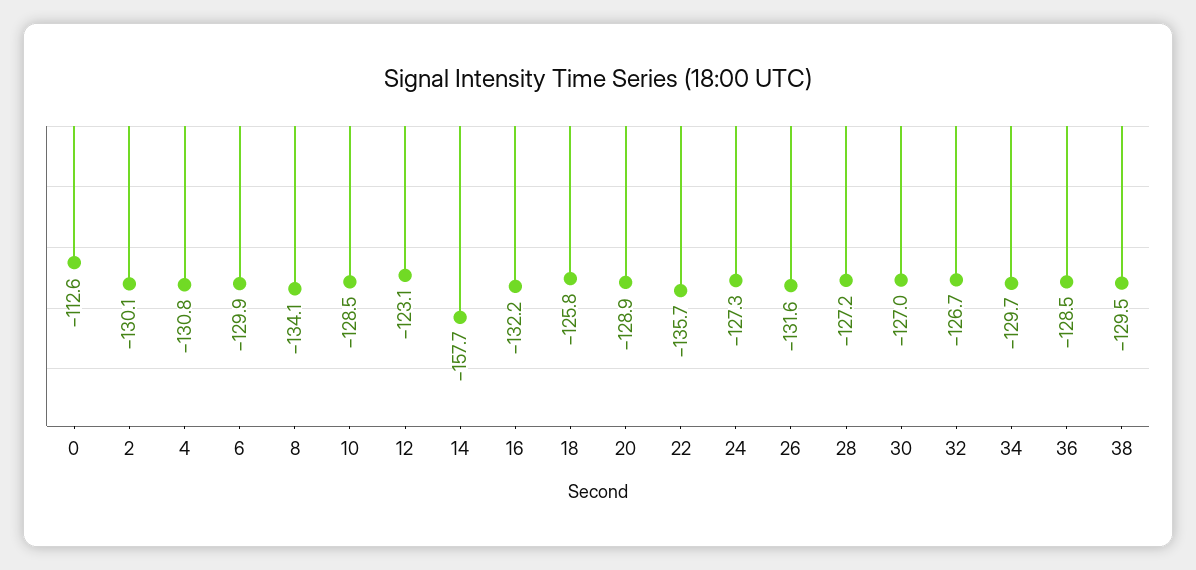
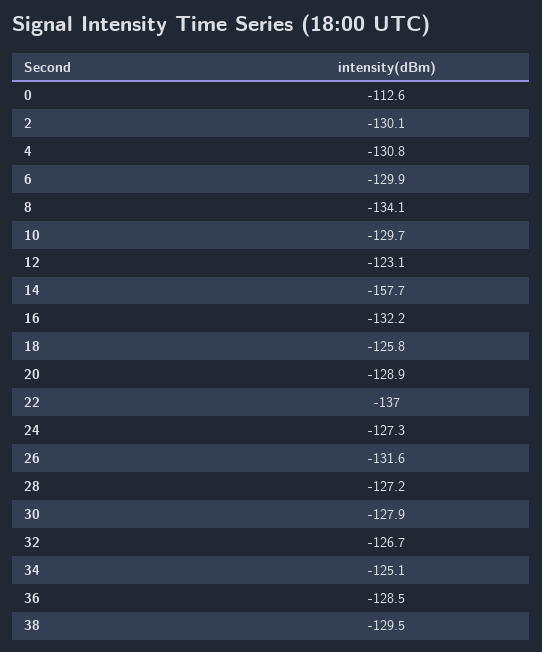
10: -128.5 -> -129.7
22: -135.7 -> -137
30: -127 -> -127.9
34: -129.7 -> -125.1

